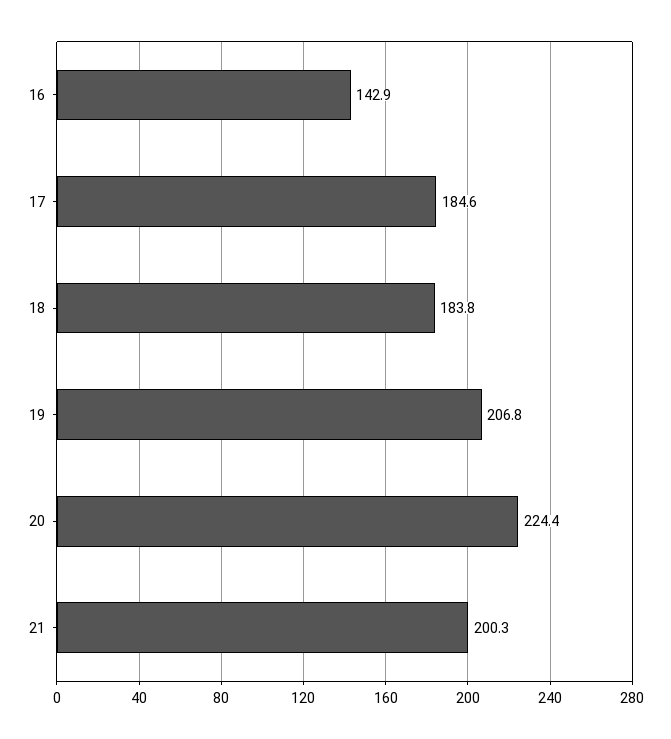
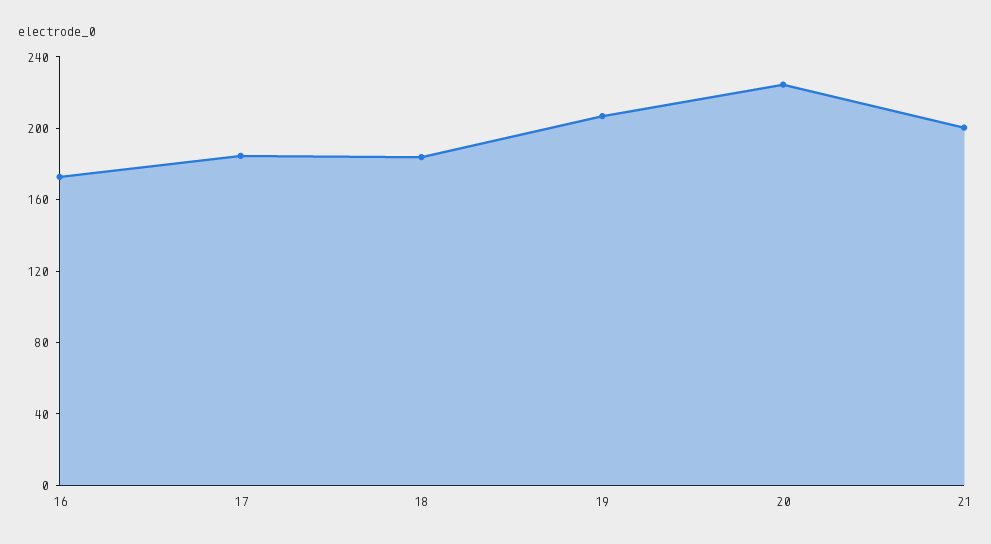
16: 142.9 -> 170

